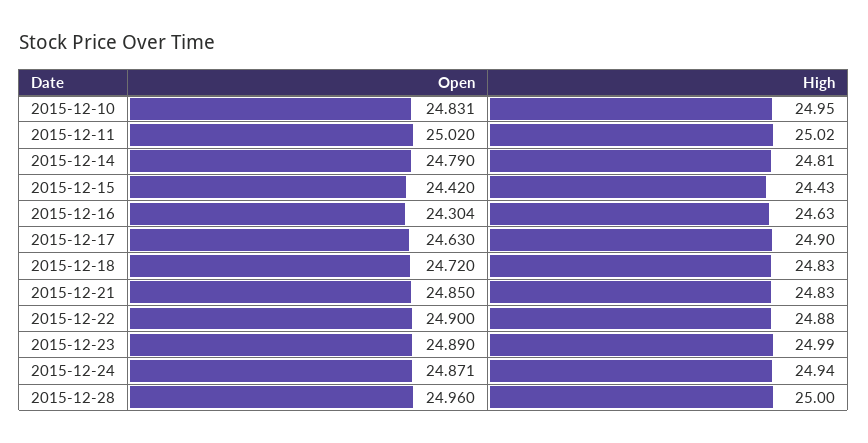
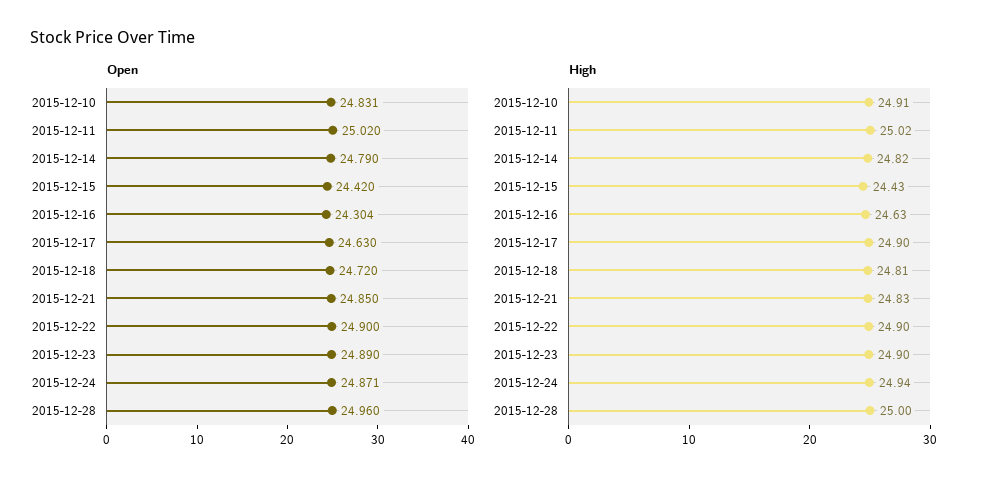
High, 2015-12-10: 24.95 -> 24.91
High, 2015-12-14: 24.81 -> 24.82
High, 2015-12-18: 24.83 -> 24.81
High, 2015-12-22: 24.88 -> 24.9
High, 2015-12-23: 24.99 -> 24.9

